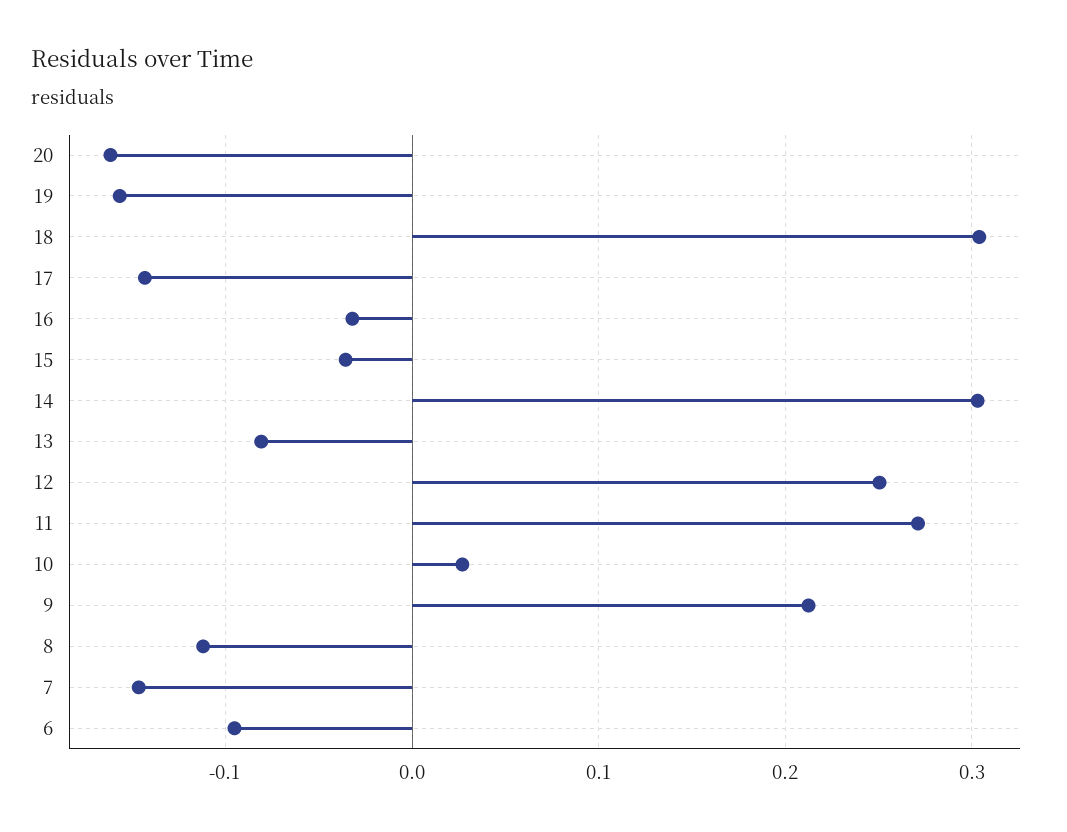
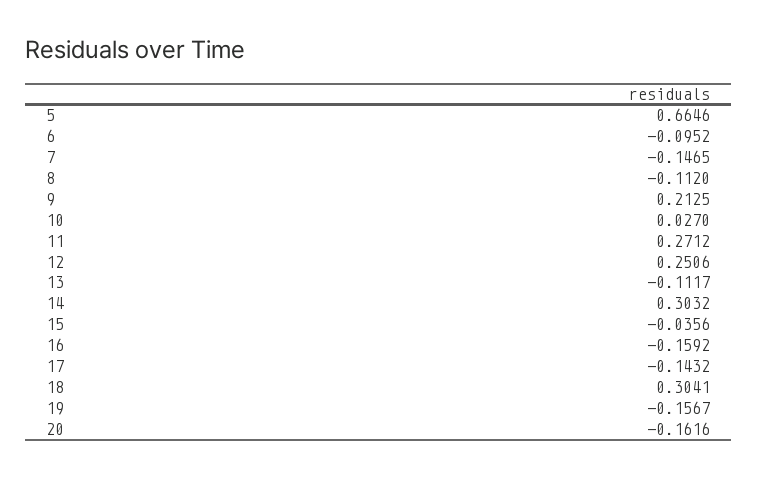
16: -0.03 -> -0.1592
13: -0.08 -> -0.1117
5: none -> 0.6646

